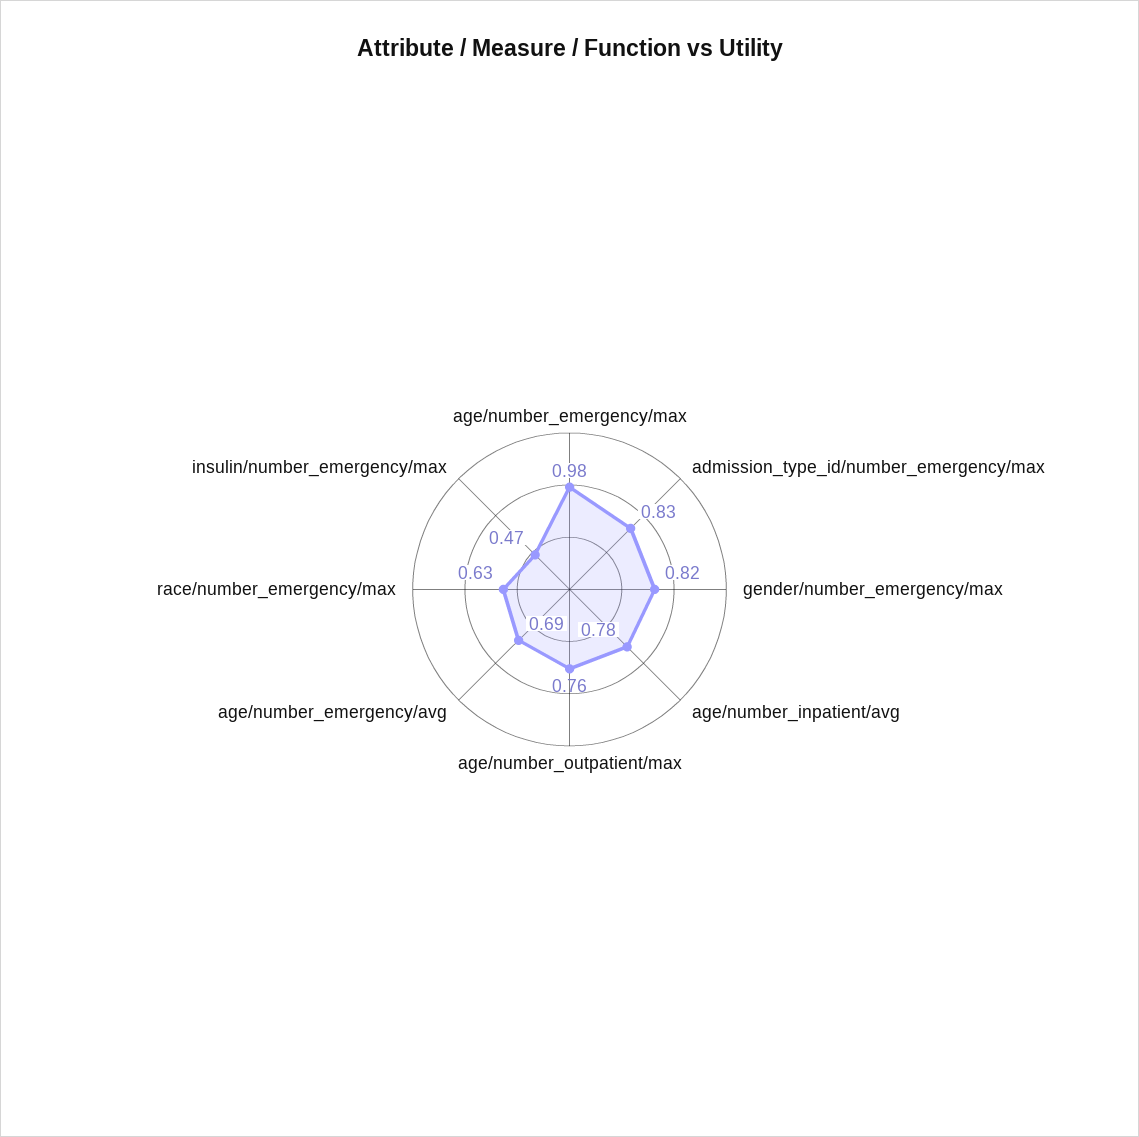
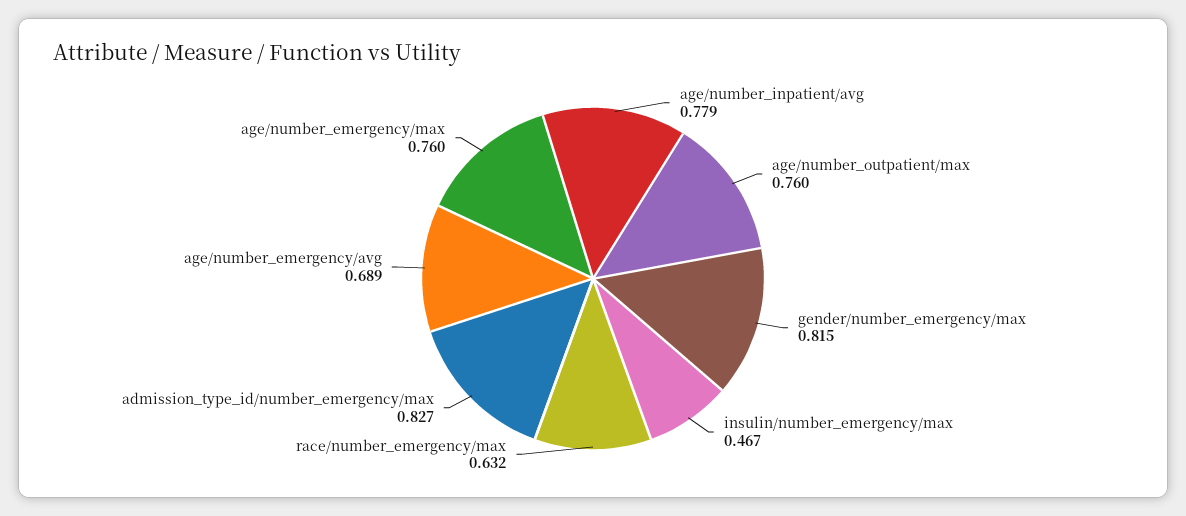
age/number_emergency/max: 0.98 -> 0.76

